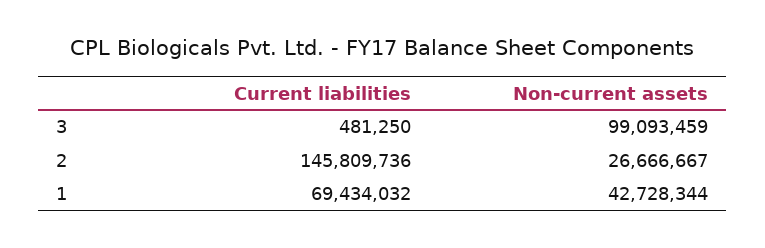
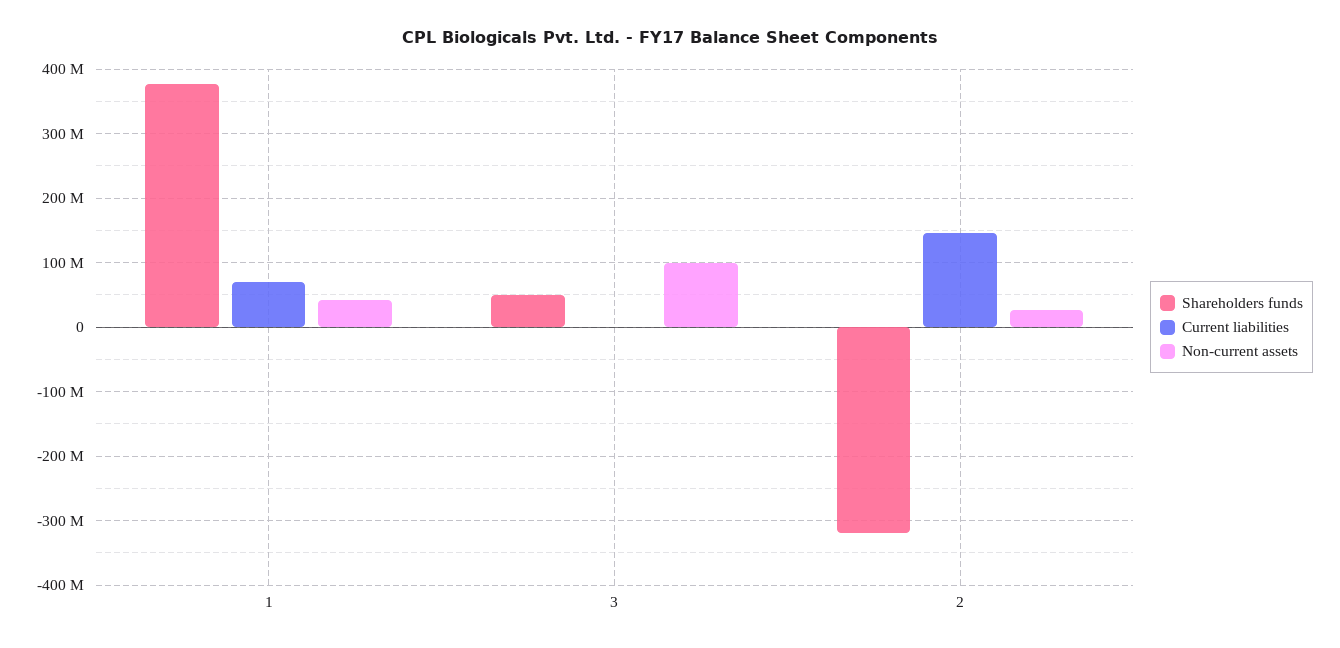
Shareholders funds, 1: none -> 380000000
Shareholders funds, 3: none -> 50000000
Shareholders funds, 2: none -> -320000000

